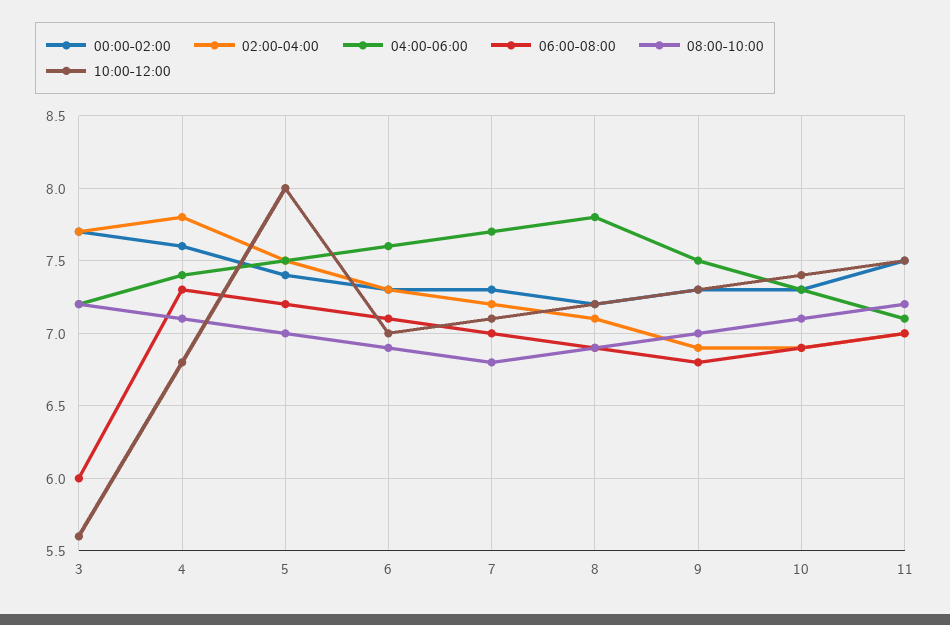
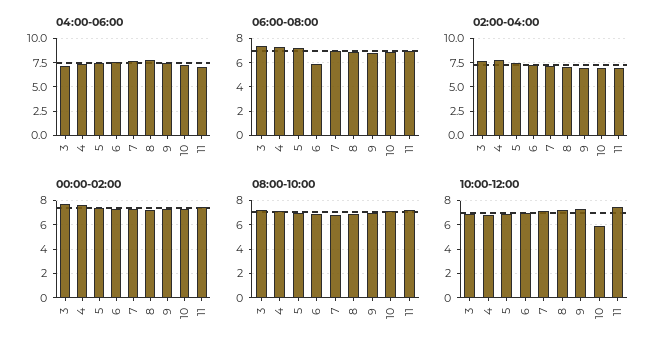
06:00-08:00, 3: 6 -> 7.5
10:00-12:00, 3: 5.6 -> 7
10:00-12:00, 5: 8 -> 7
06:00-08:00, 6: 7.1 -> 6
10:00-12:00, 10: 7.4 -> 6

